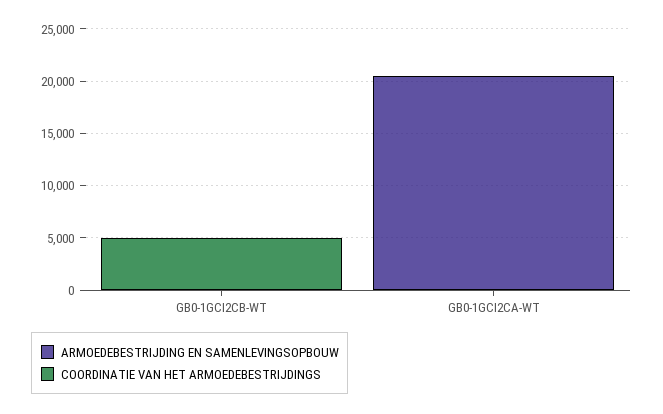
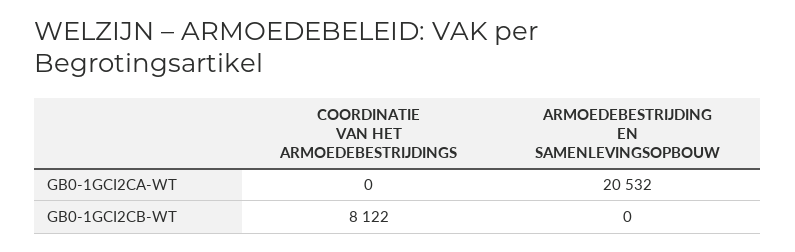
COORDINATIE VAN HET ARMOEDEBESTRIJDINGS, GB0-1GCI2CB-WT: 5000 -> 8122

